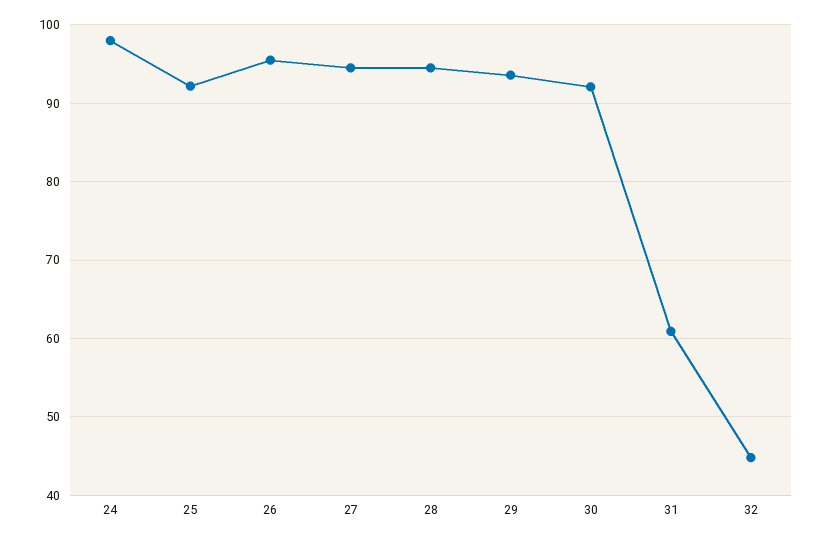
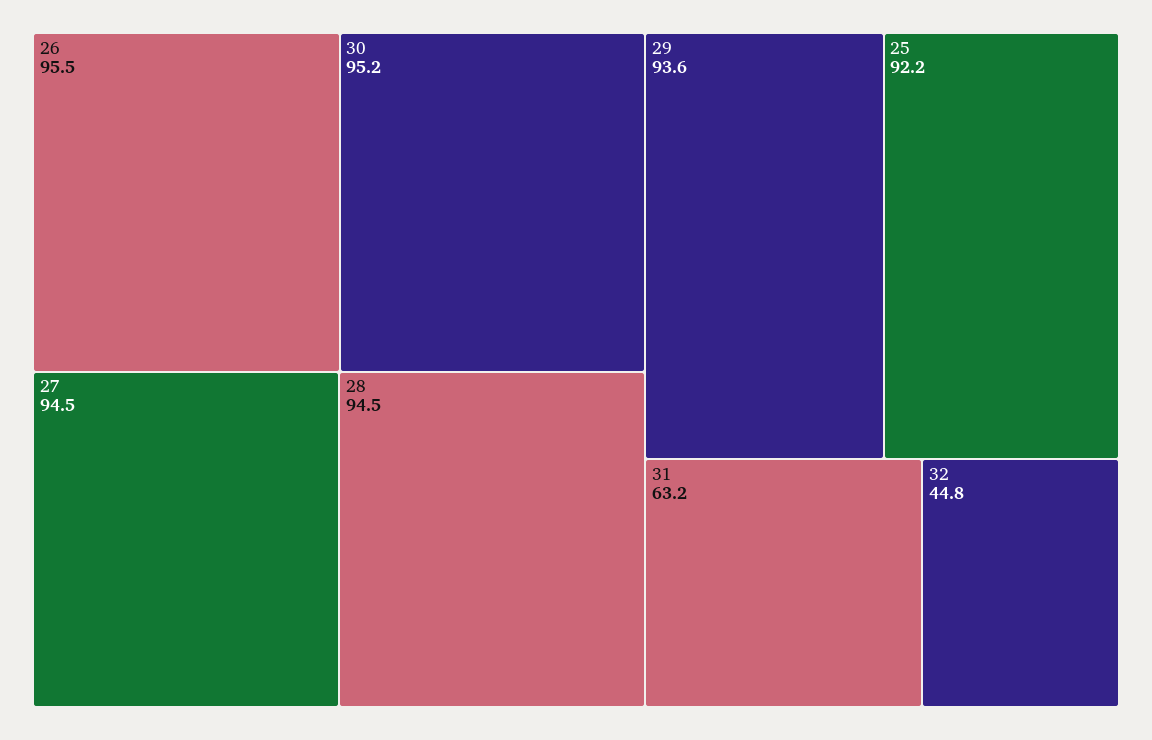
24: 98 -> none
30: 92 -> 95.2
31: 61 -> 63.2

